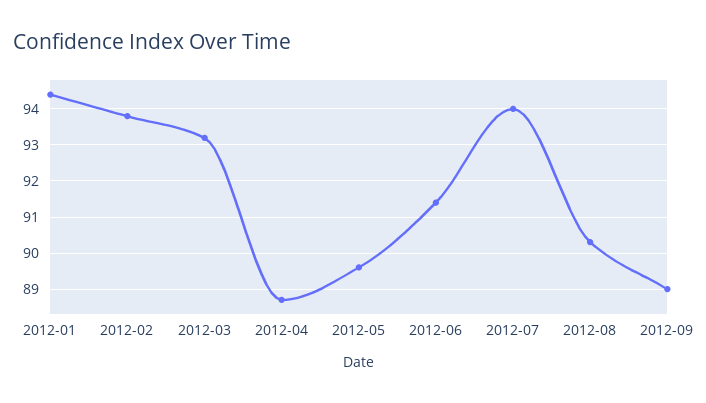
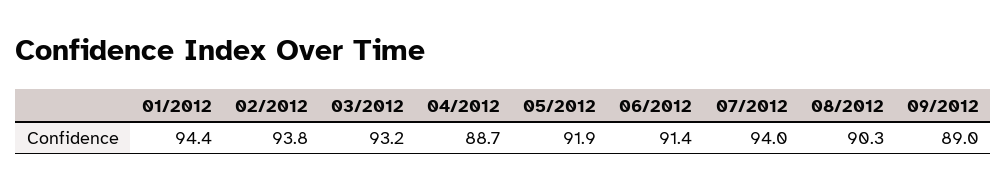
2012-05: 89.5 -> 91.9

